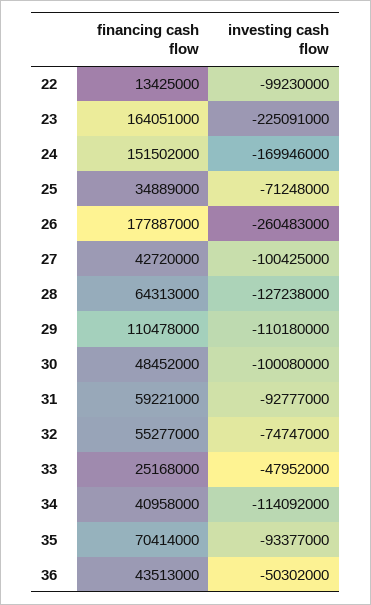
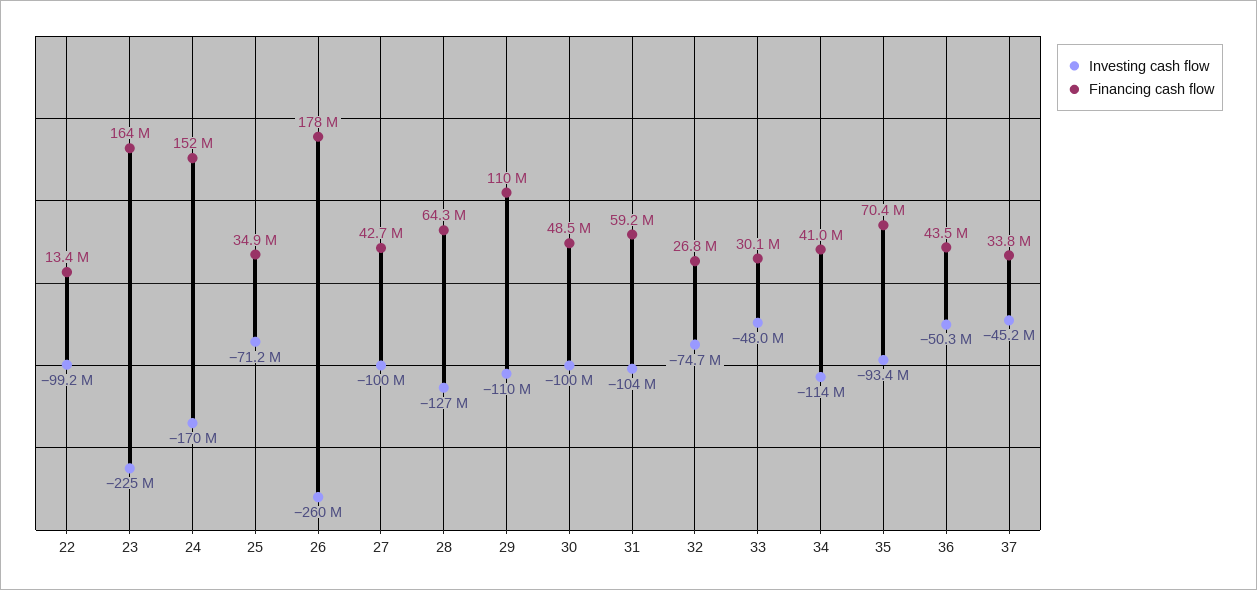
investing cash flow, 31: -92777000 -> -104000000
financing cash flow, 32: 55277000 -> 26800000
financing cash flow, 33: 25168000 -> 30100000
investing cash flow, 37: none -> -45200000
financing cash flow, 37: none -> 33800000

